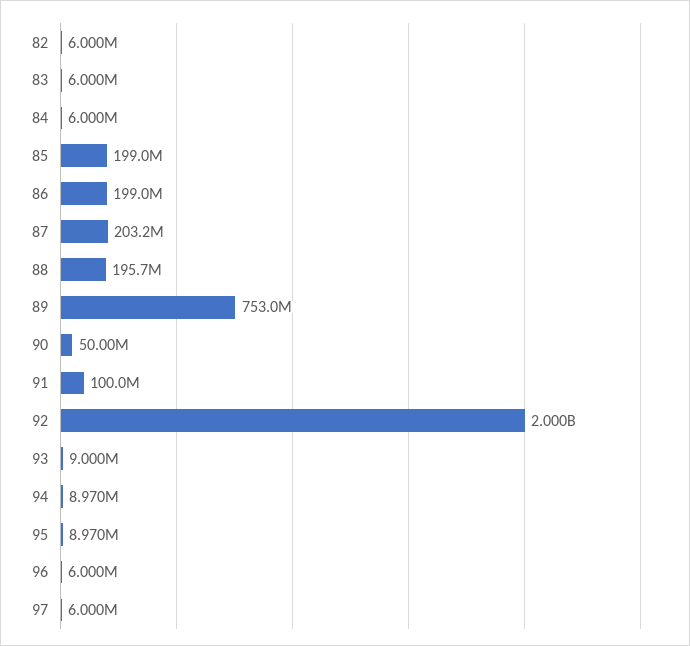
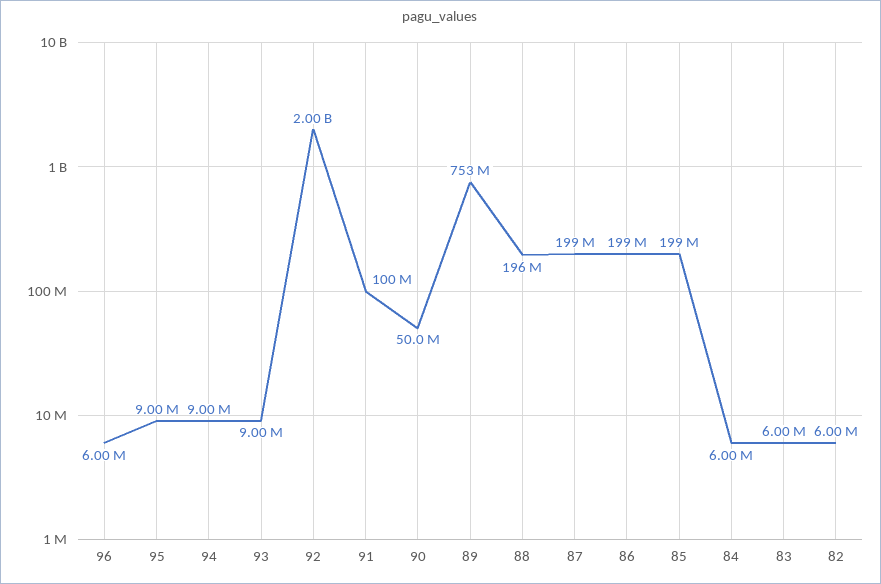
87: 203200000 -> 199000000
94: 8970000 -> 9000000
95: 8970000 -> 9000000
97: 6000000 -> none

